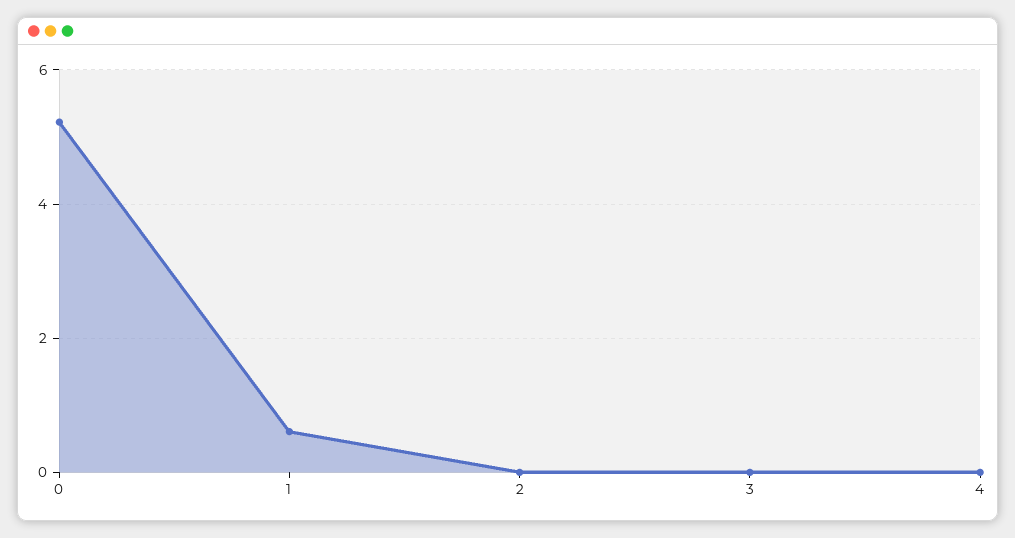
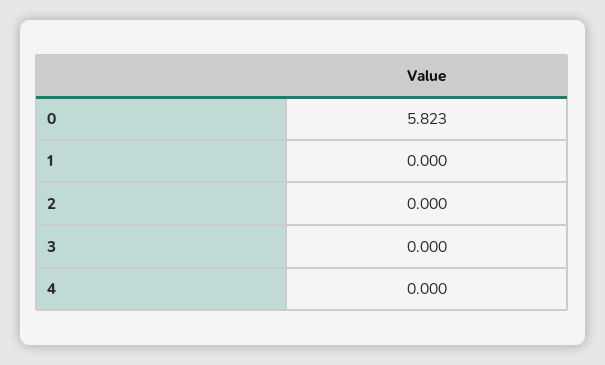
0: 5.2 -> 5.823
1: 0.6 -> 0

